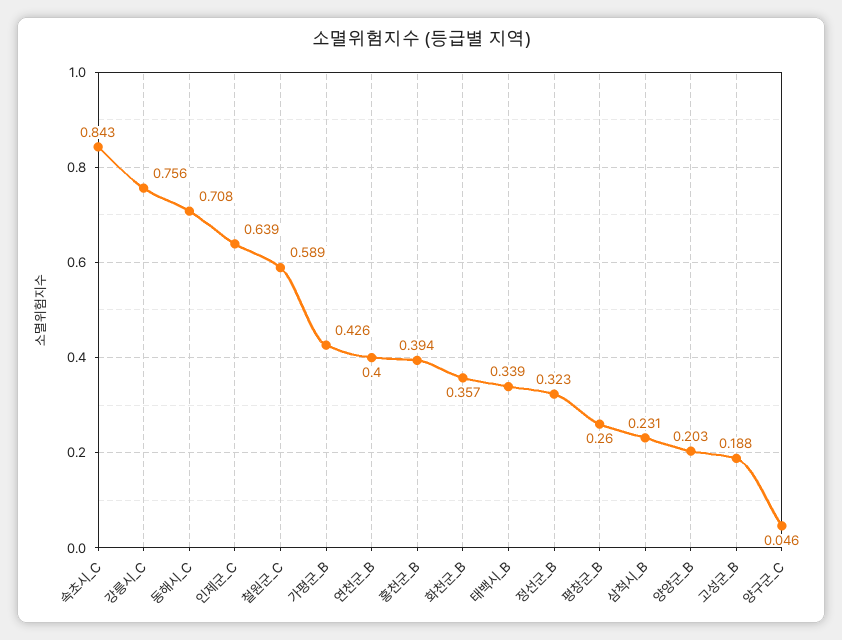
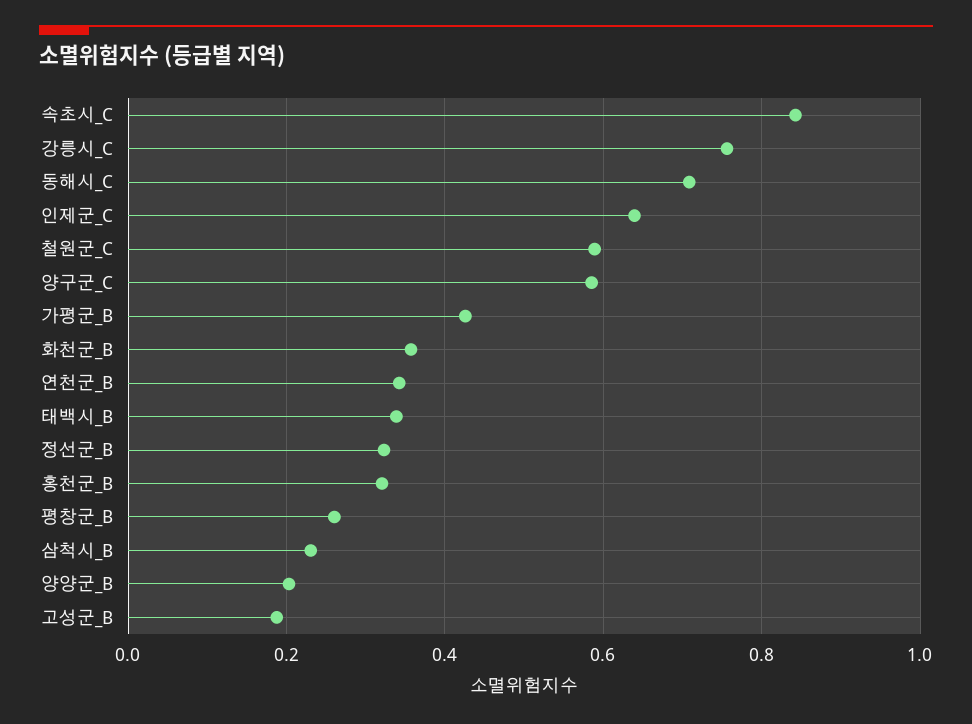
연천군_B: 0.4 -> 0.34
홍천군_B: 0.394 -> 0.32
양구군_C: 0.046 -> 0.58

